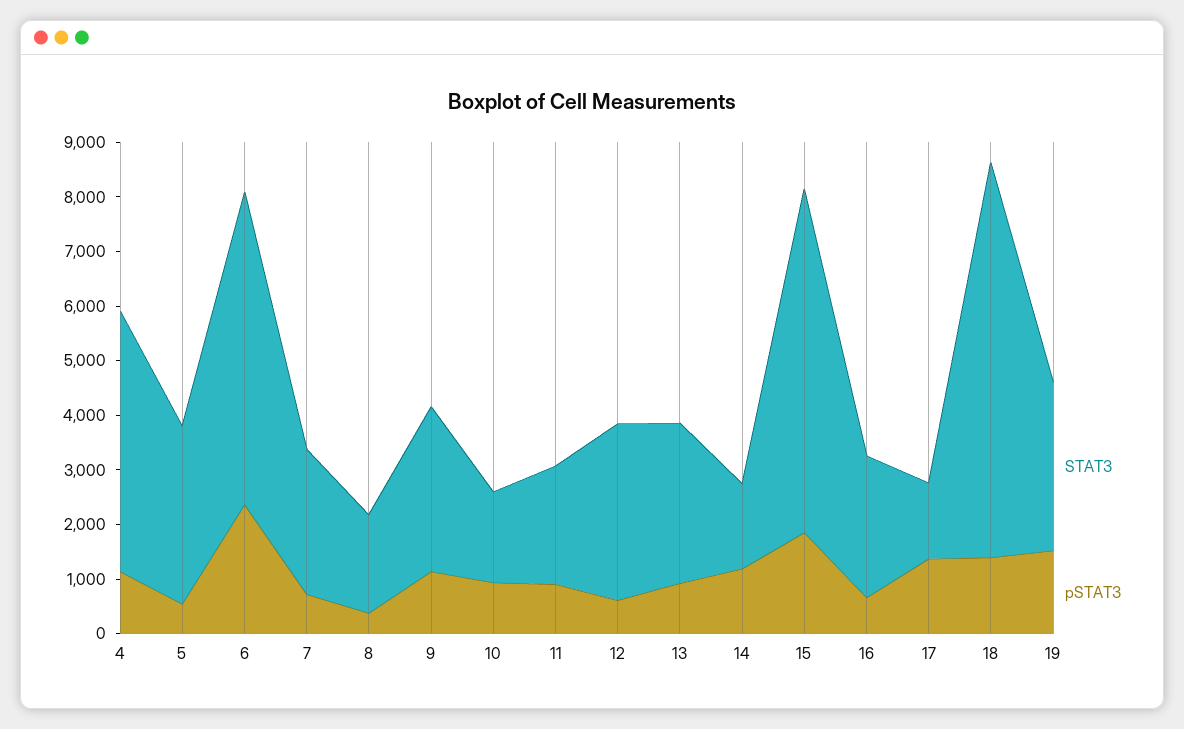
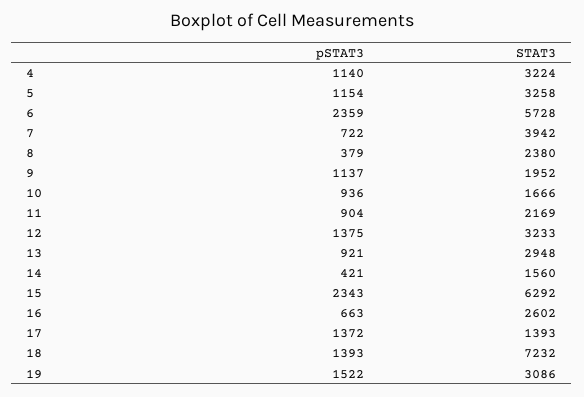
STAT3, 4: 4800 -> 3224
pSTAT3, 5: 600 -> 1154
STAT3, 7: 2600 -> 3942
STAT3, 8: 1800 -> 2380
STAT3, 9: 3000 -> 1952
pSTAT3, 12: 600 -> 1375
pSTAT3, 14: 1200 -> 421
pSTAT3, 15: 1800 -> 2343

